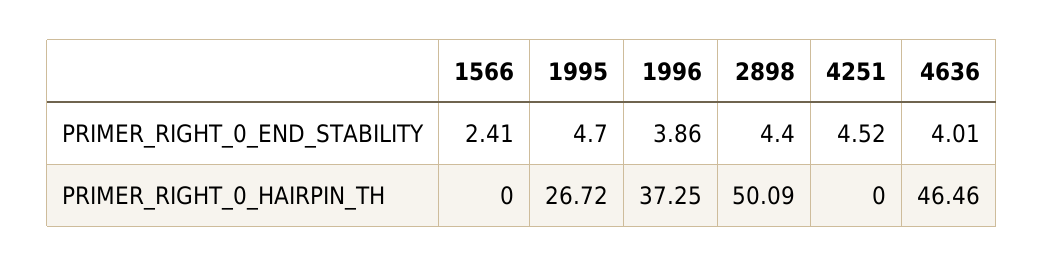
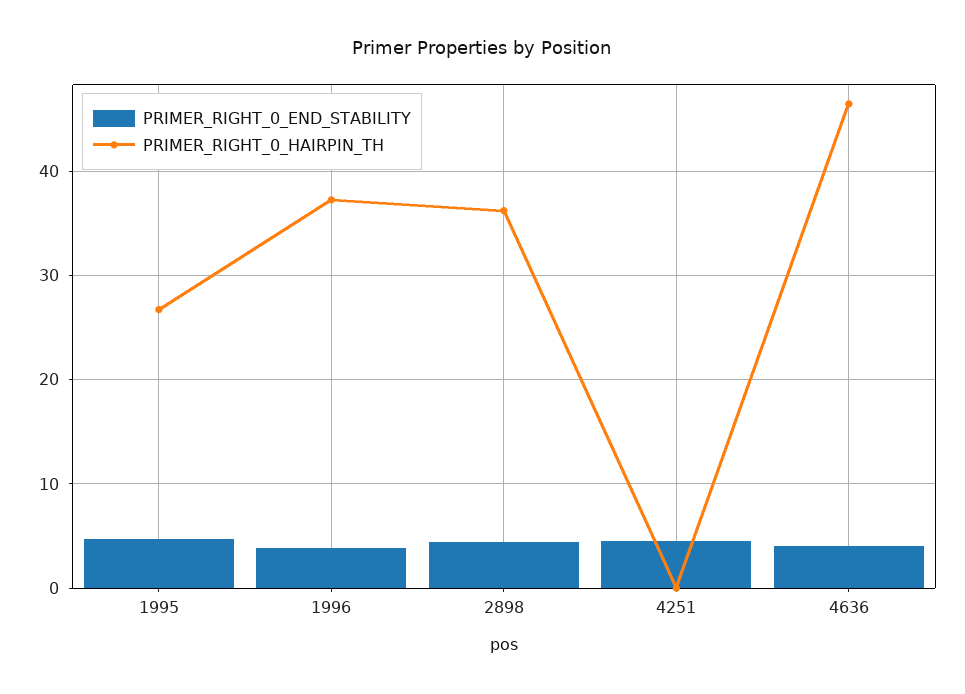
PRIMER_RIGHT_0_END_STABILITY, 1566: 2.41 -> none
PRIMER_RIGHT_0_HAIRPIN_TH, 1566: 0 -> none
PRIMER_RIGHT_0_HAIRPIN_TH, 2898: 50.09 -> 36

